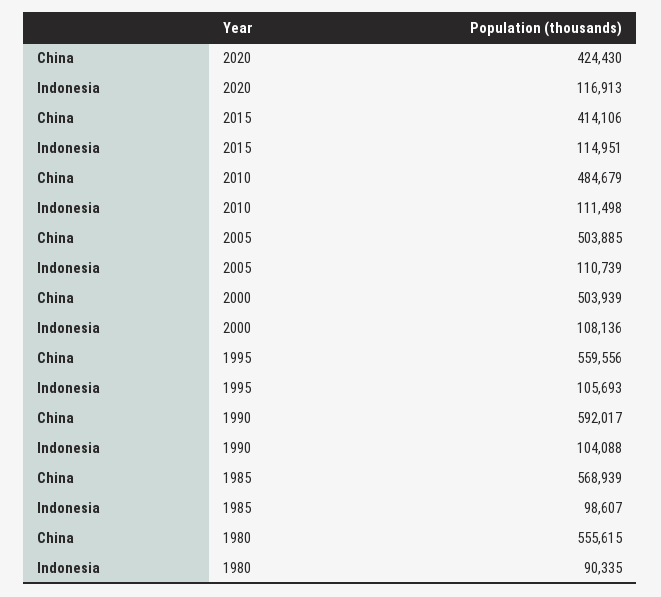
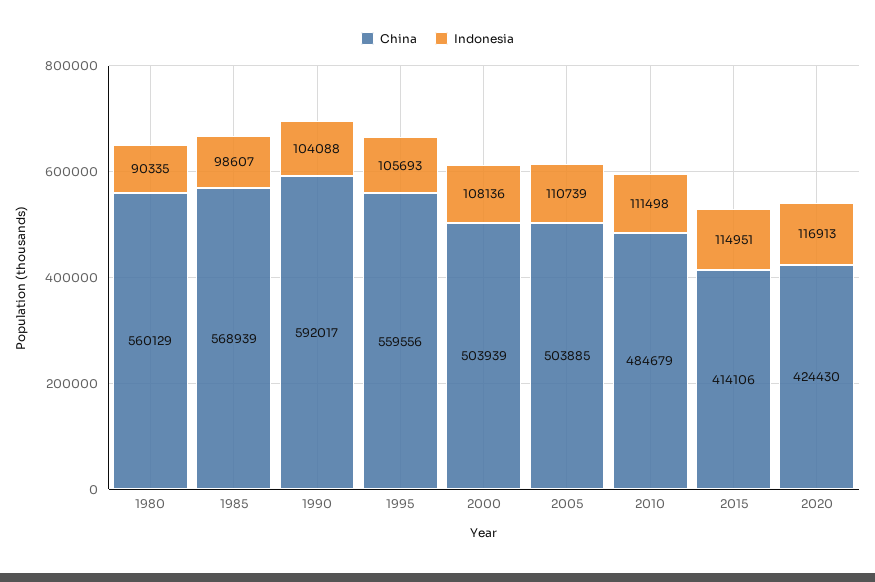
China, 1980: 555615 -> 560129

